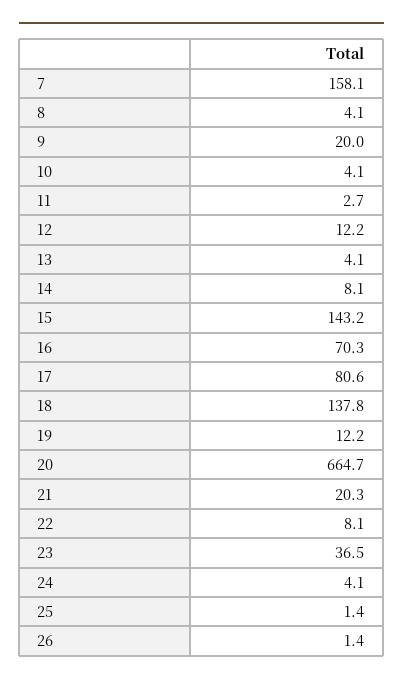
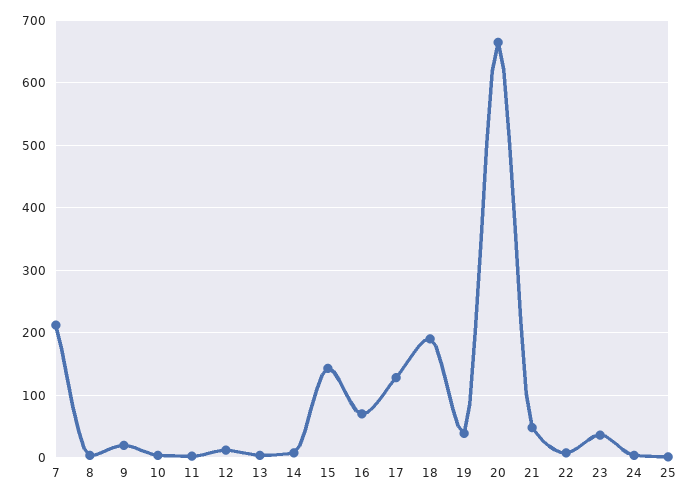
7: 158.1 -> 210
17: 80.6 -> 130
18: 137.8 -> 190
19: 12.2 -> 40
21: 20.3 -> 50
26: 1.4 -> none

